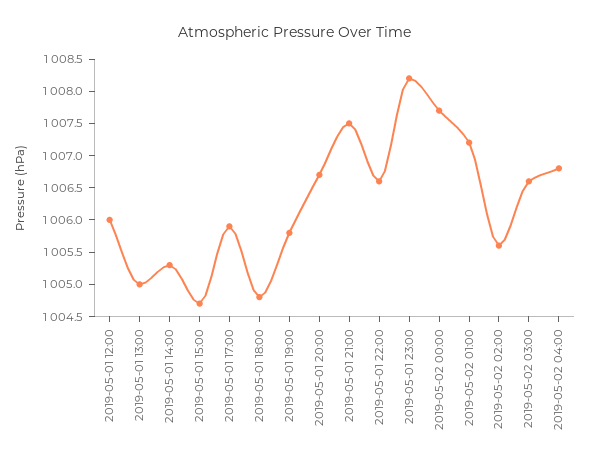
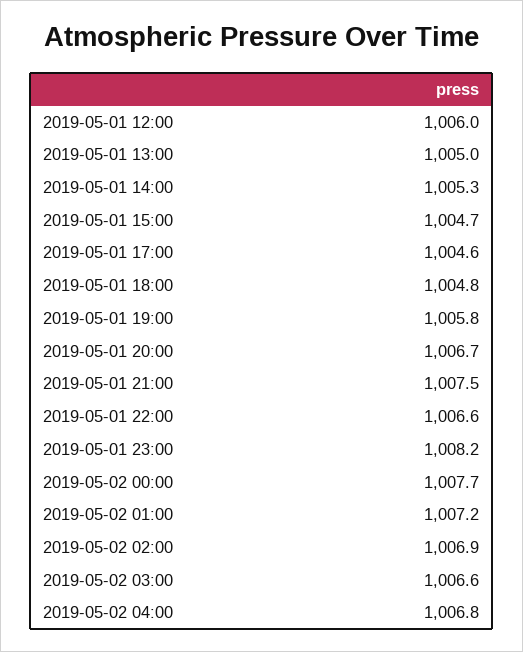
2019-05-01 17:00: 1006 -> 1004.6
2019-05-02 02:00: 1005.5 -> 1006.9

